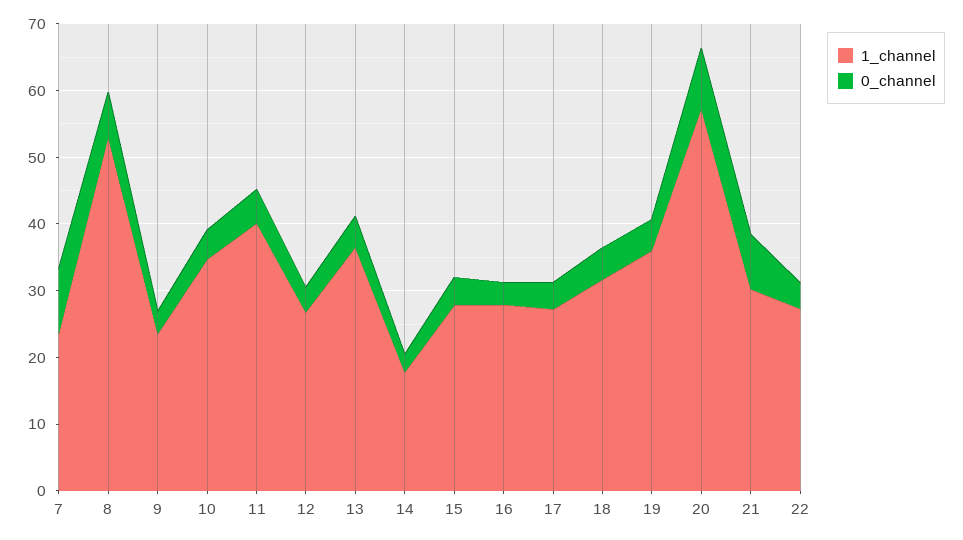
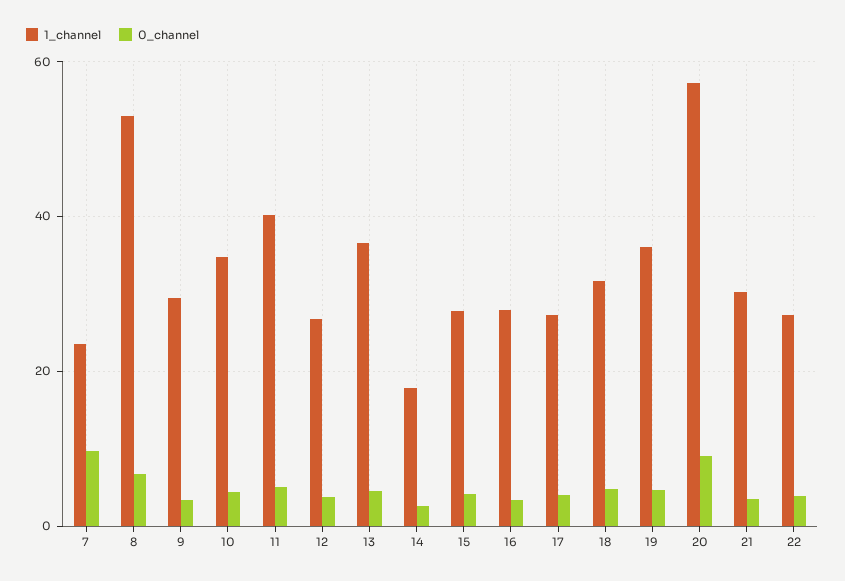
1_channel, 9: 24 -> 30
0_channel, 21: 8 -> 4

